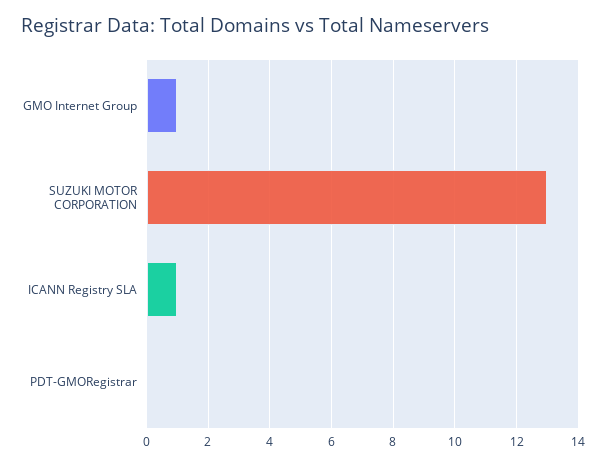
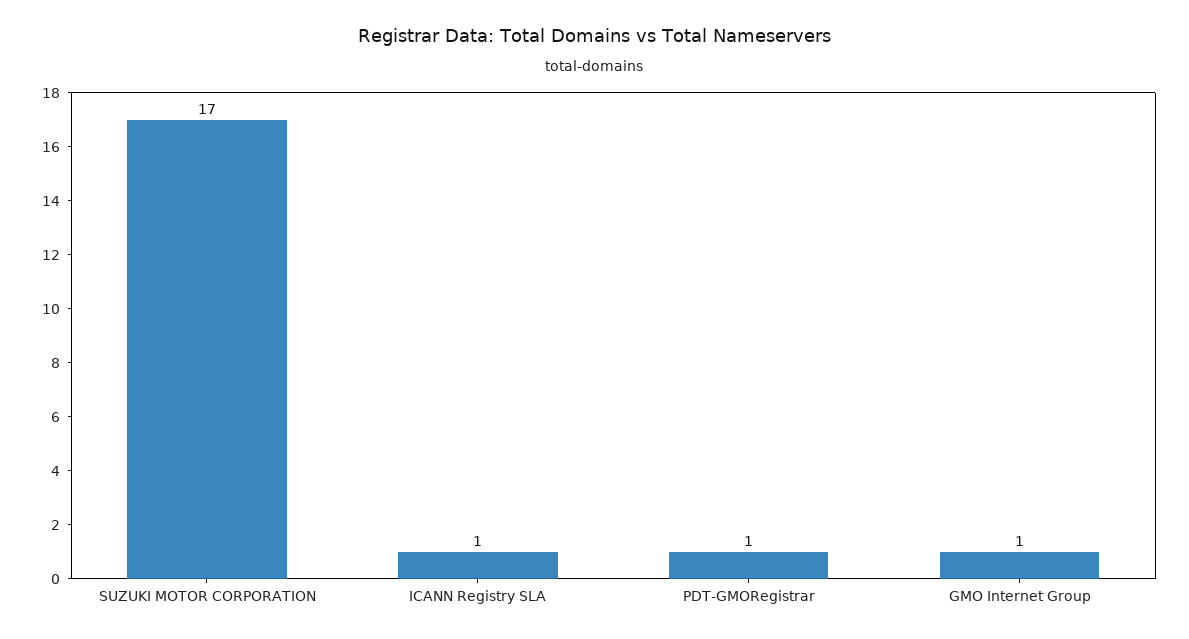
SUZUKI MOTOR CORPORATION: 13 -> 17
PDT-GMORegistrar: 0 -> 1

